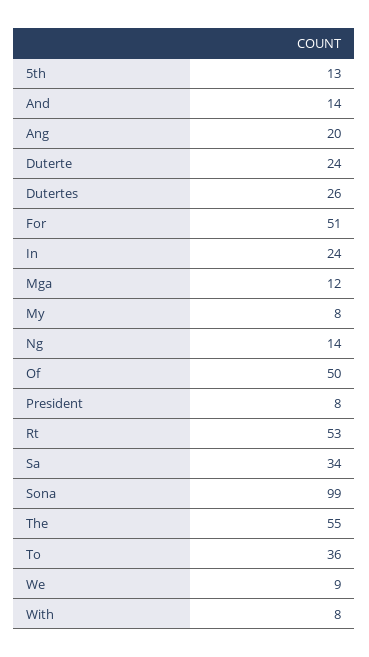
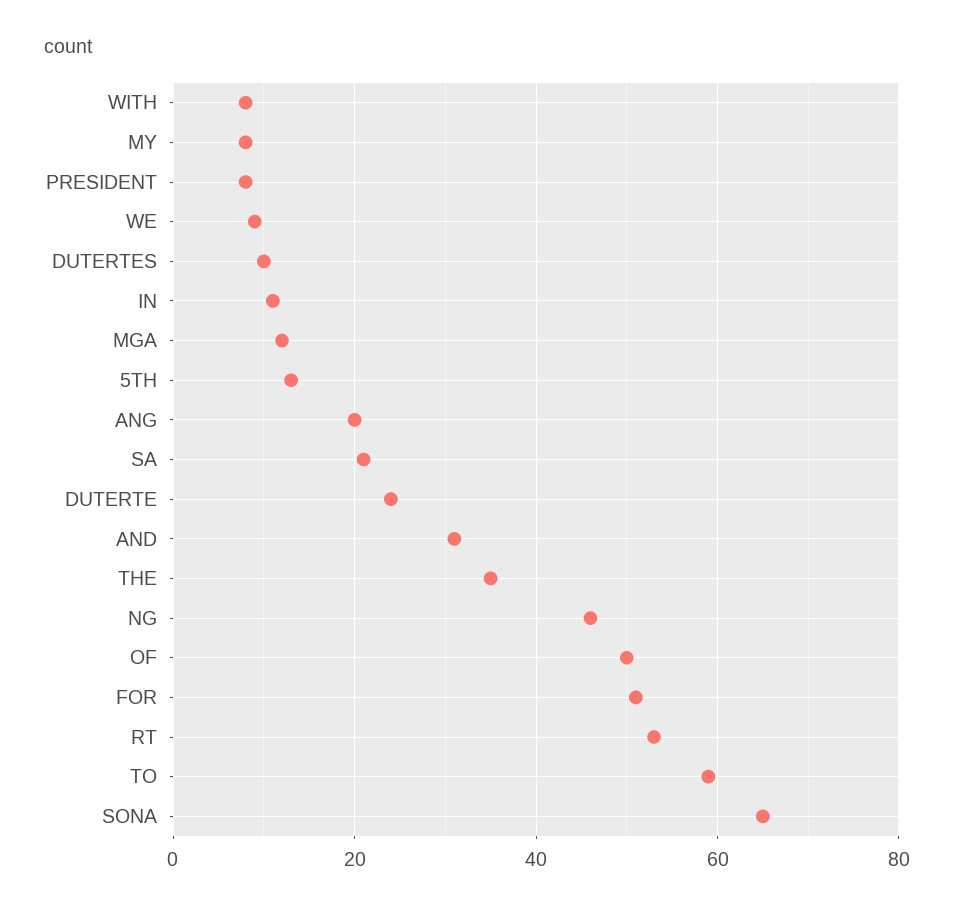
And: 14 -> 30
Dutertes: 26 -> 10
In: 24 -> 10
Ng: 14 -> 45
Sa: 34 -> 20
Sona: 99 -> 65
The: 55 -> 35
To: 36 -> 60

